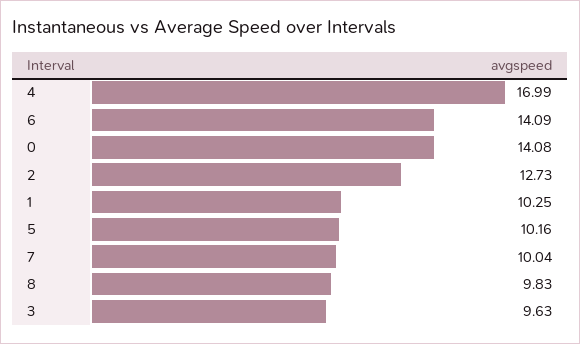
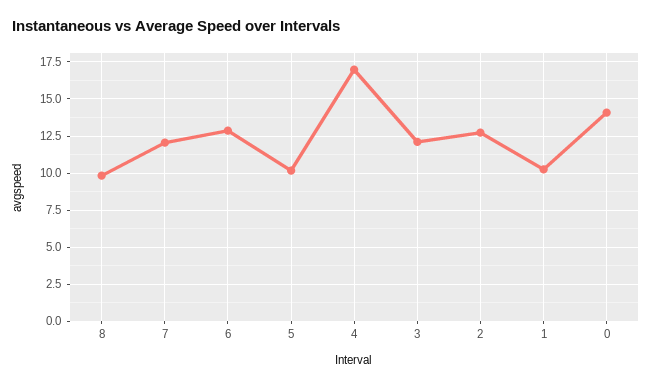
6: 14.09 -> 13
7: 10.04 -> 12
3: 9.63 -> 12

